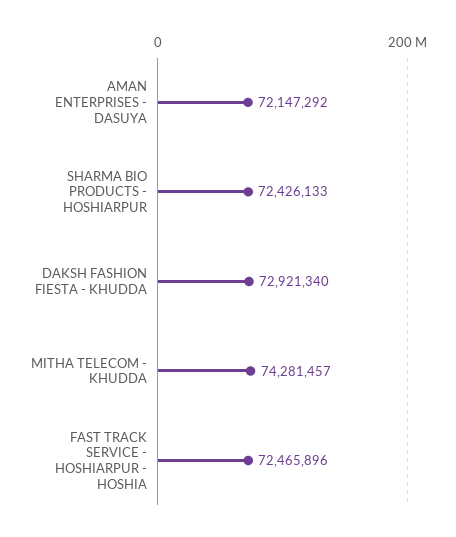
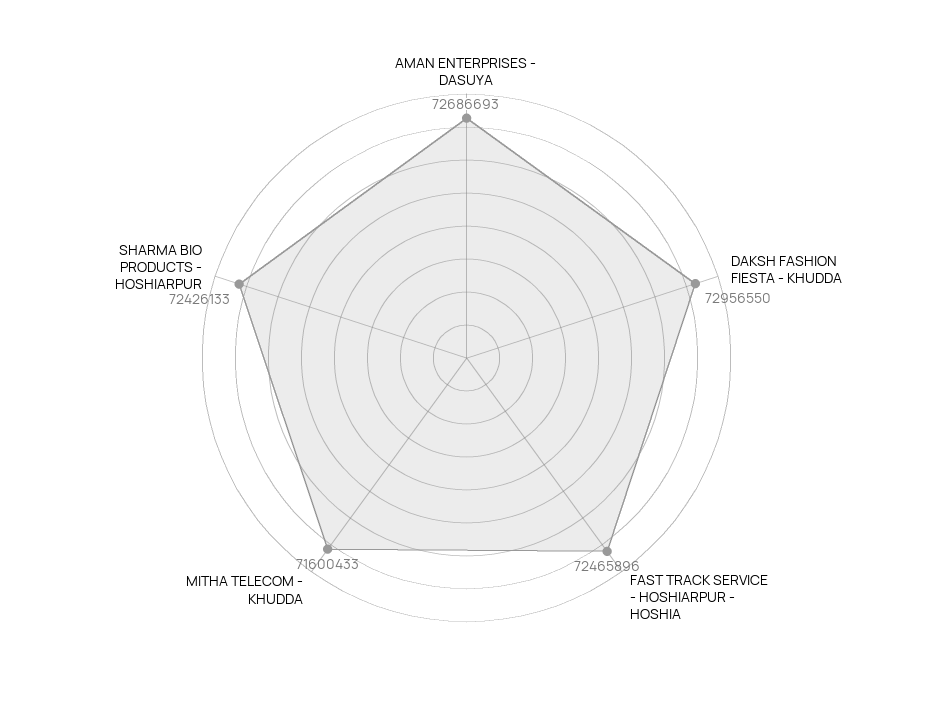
AMAN ENTERPRISES - DASUYA: 72147292 -> 72686693
DAKSH FASHION FIESTA - KHUDDA: 72921340 -> 72956550
MITHA TELECOM - KHUDDA: 74281457 -> 71600433

